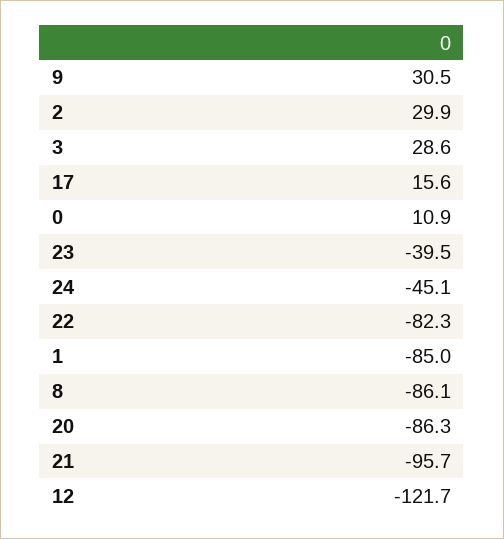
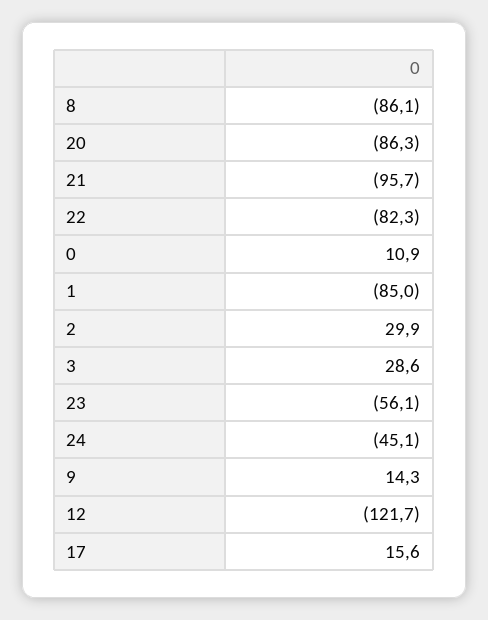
9: 30.5 -> 14.3
23: -39.5 -> -56.1

